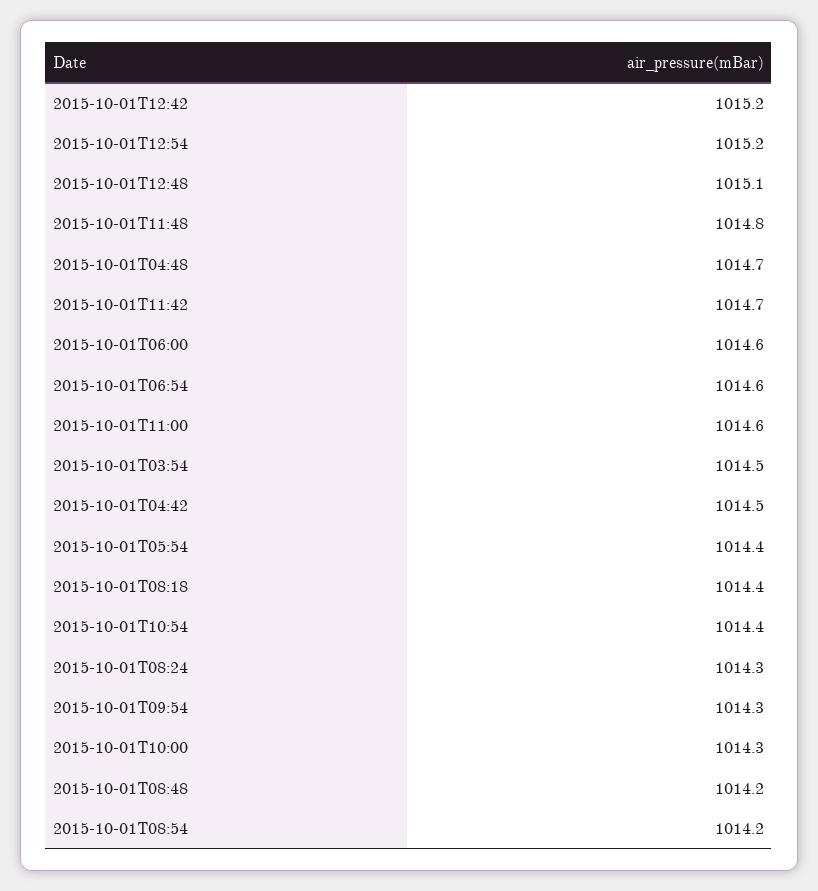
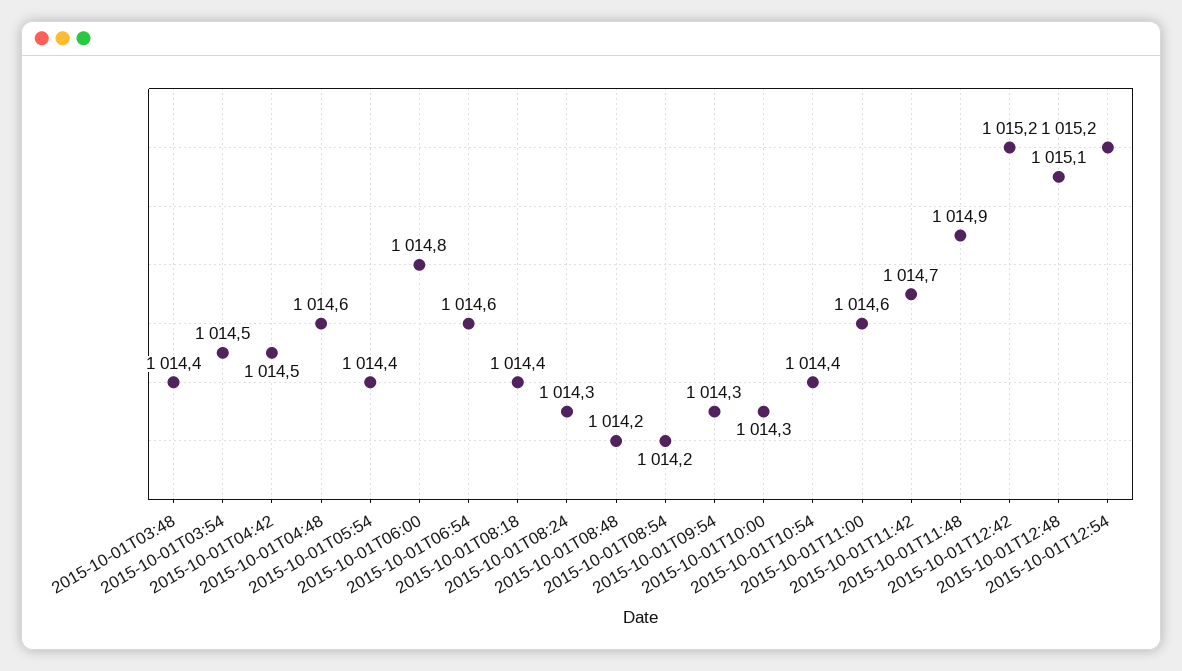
2015-10-01T11:48: 1014.8 -> 1014.9
2015-10-01T04:48: 1014.7 -> 1014.6
2015-10-01T06:00: 1014.6 -> 1014.8
2015-10-01T03:48: none -> 1014.4

